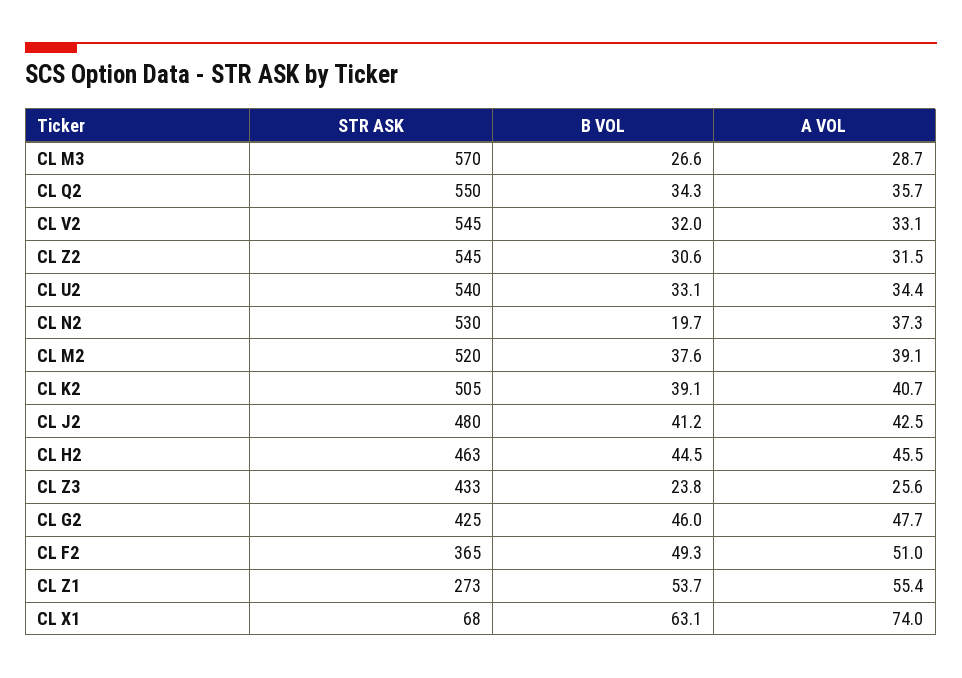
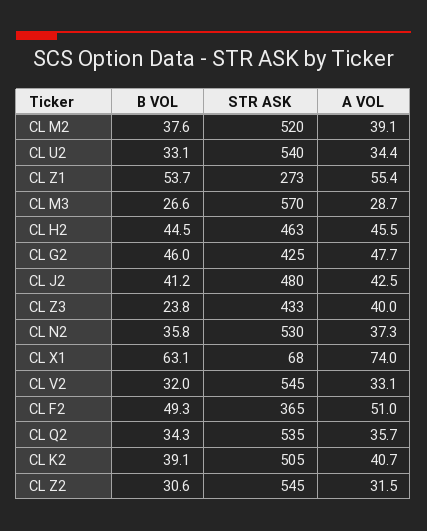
STR ASK, CL Q2: 550 -> 535
B VOL, CL N2: 19.7 -> 35.8
A VOL, CL Z3: 25.6 -> 40

